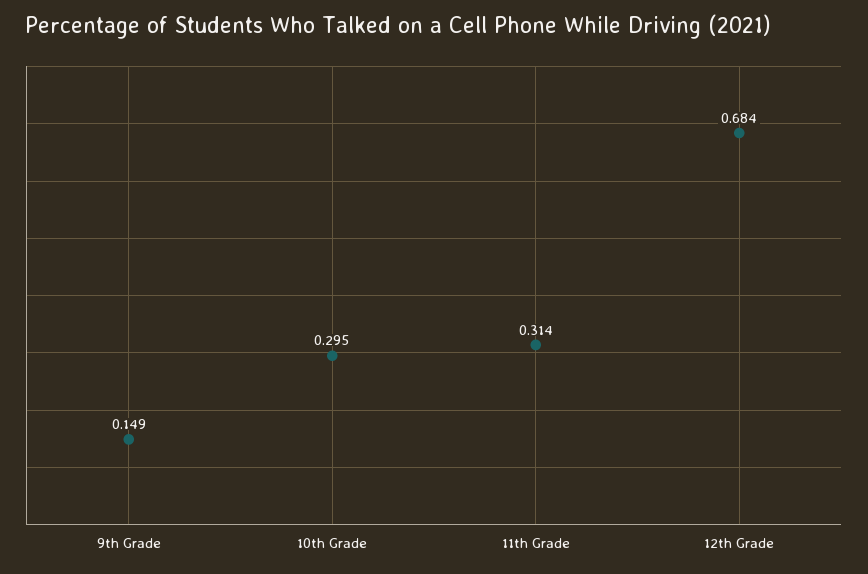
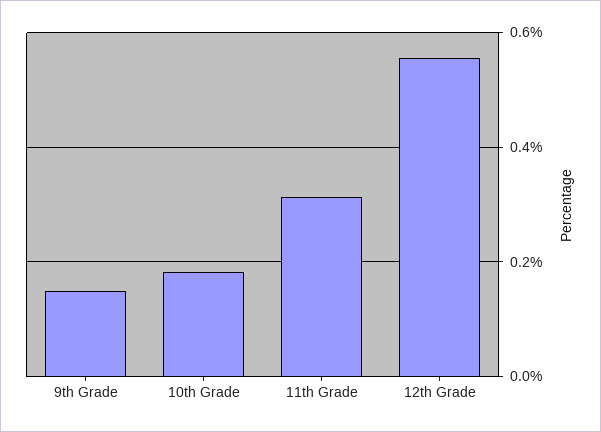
10th Grade: 0.295 -> 0.18
12th Grade: 0.684 -> 0.56

